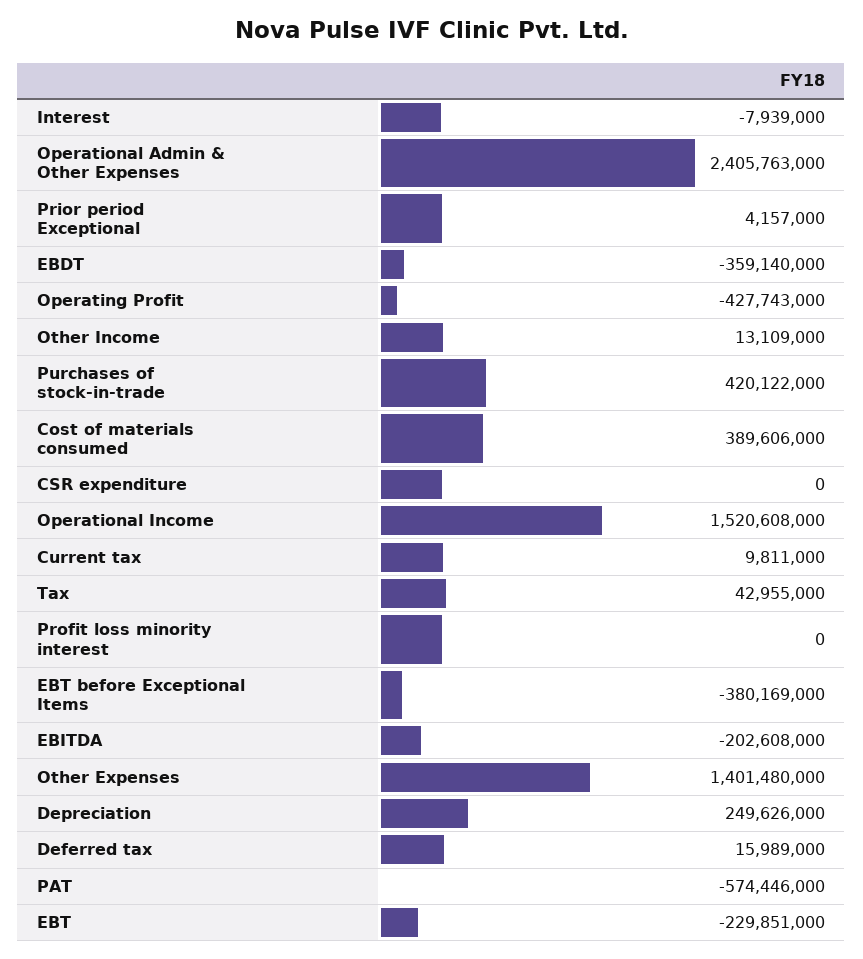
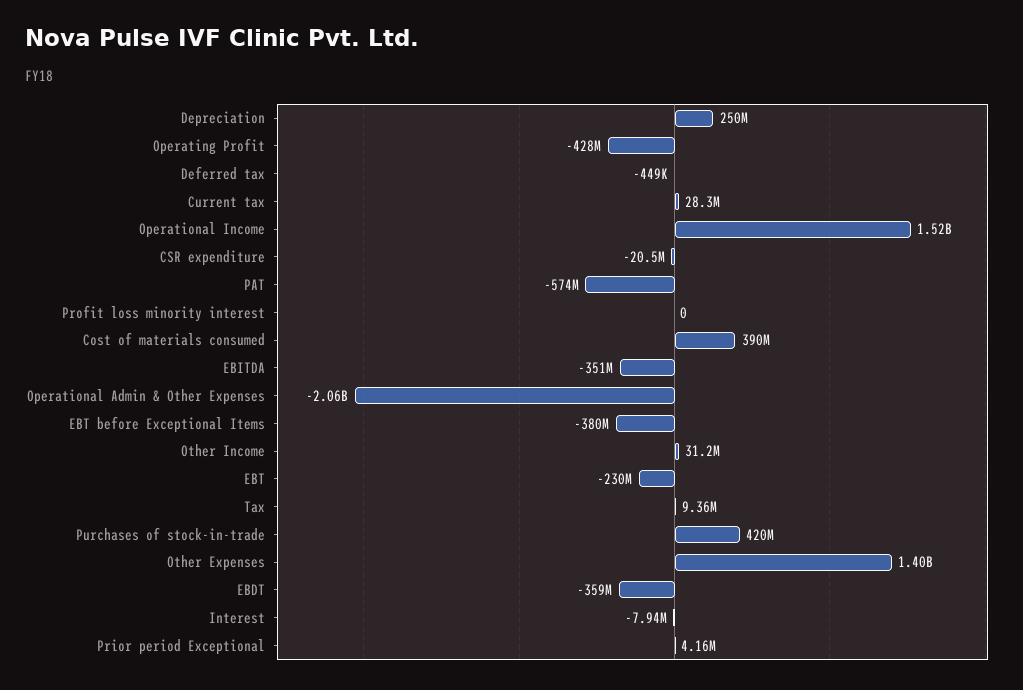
Operational Admin & Other Expenses: 2405763000 -> -2060000000
Other Income: 13109000 -> 31200000
CSR expenditure: 0 -> -20500000
Current tax: 9811000 -> 28300000
Tax: 42955000 -> 9360000
EBITDA: -202608000 -> -351000000
Deferred tax: 15989000 -> -449000

